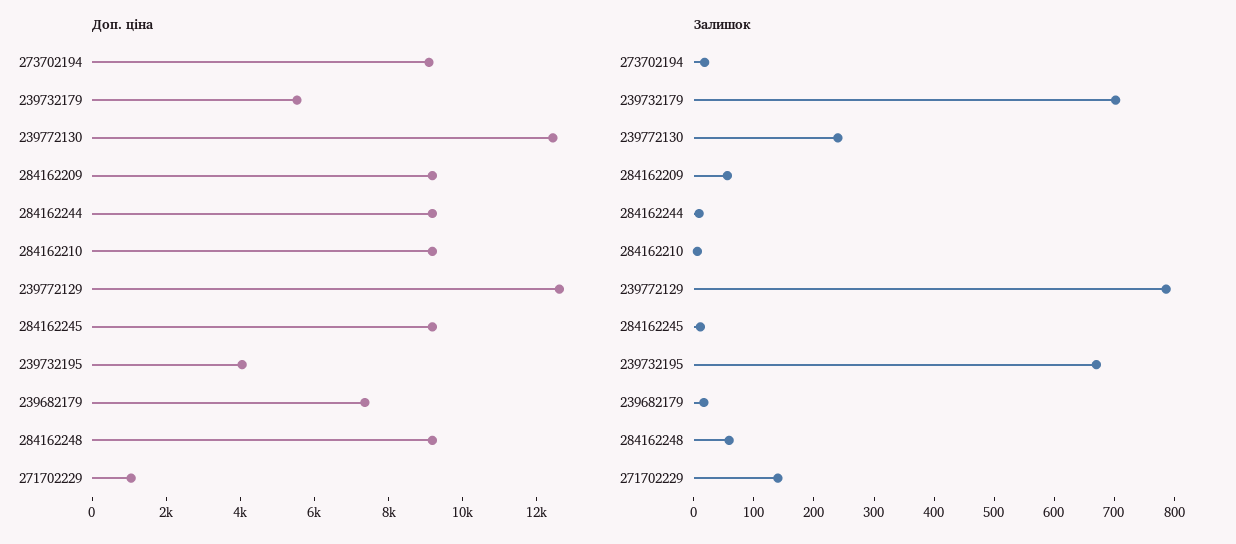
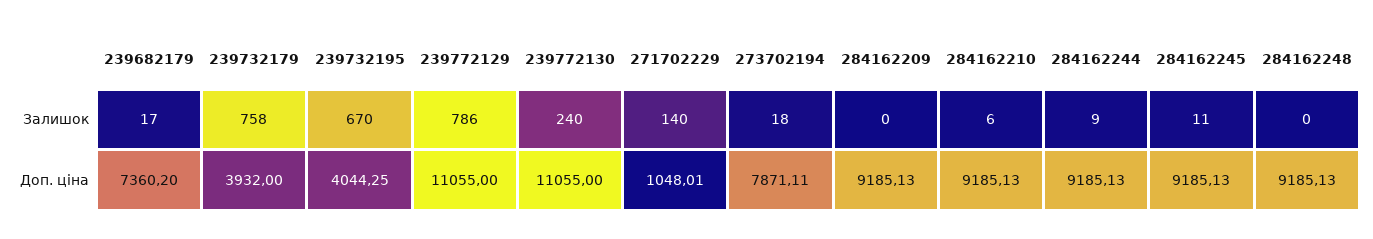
Доп. ціна, 273702194: 9000 -> 7871.11
Доп. ціна, 239732179: 5500 -> 3932
Доп. ціна, 239772130: 12500 -> 11055
Доп. ціна, 239772129: 12500 -> 11055
Залишок, 239732179: 700 -> 758
Залишок, 284162209: 60 -> 0
Залишок, 284162248: 60 -> 0

